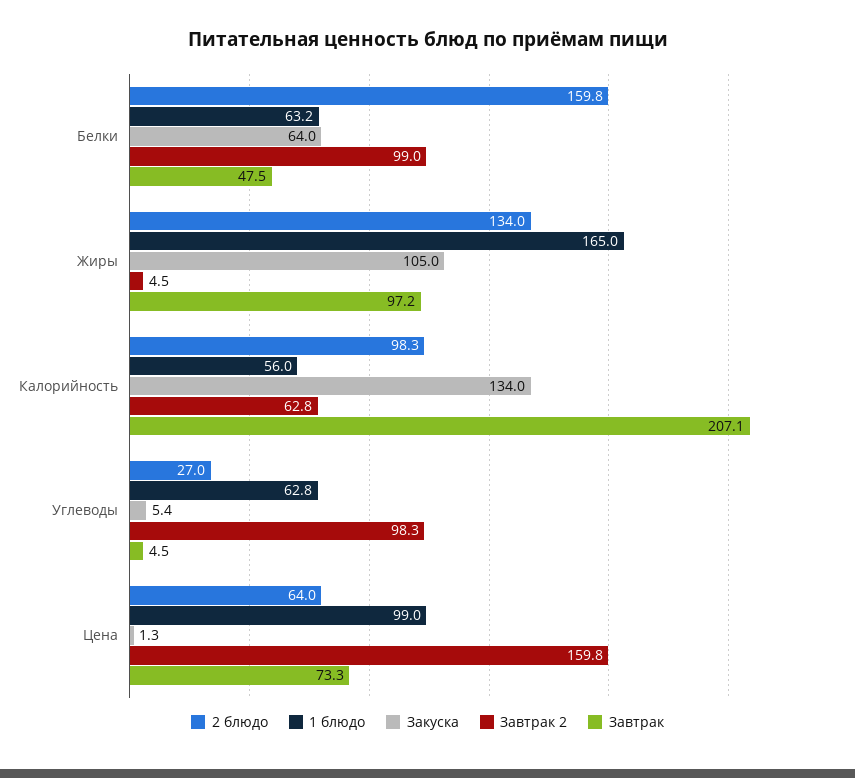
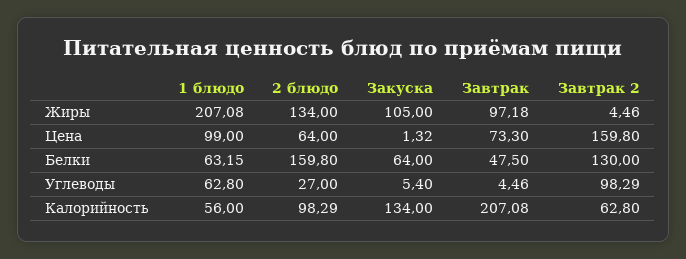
Завтрак 2, Белки: 99 -> 130
1 блюдо, Жиры: 165 -> 207.08

